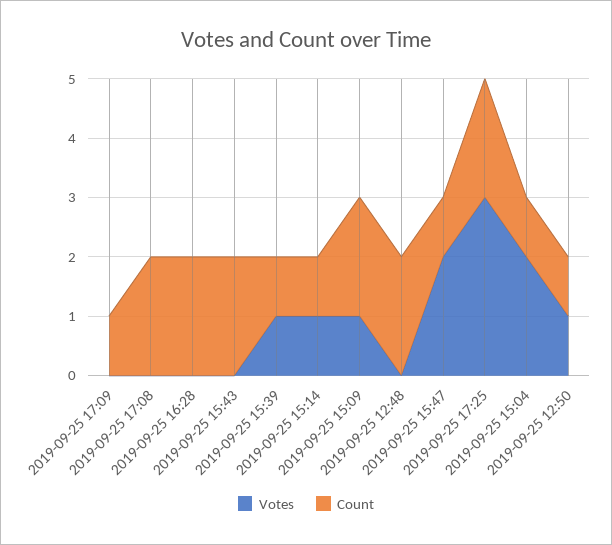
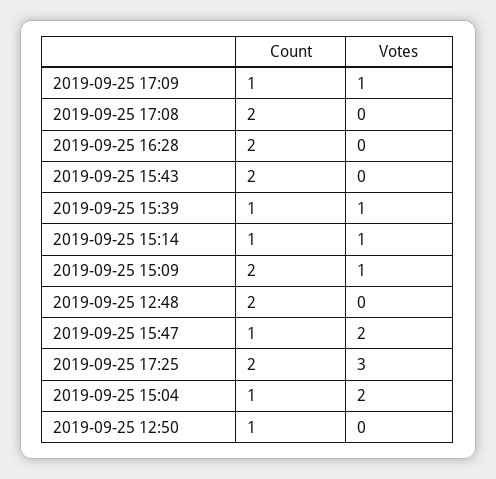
Votes, 2019-09-25 17:09: 0 -> 1
Votes, 2019-09-25 12:50: 1 -> 0

